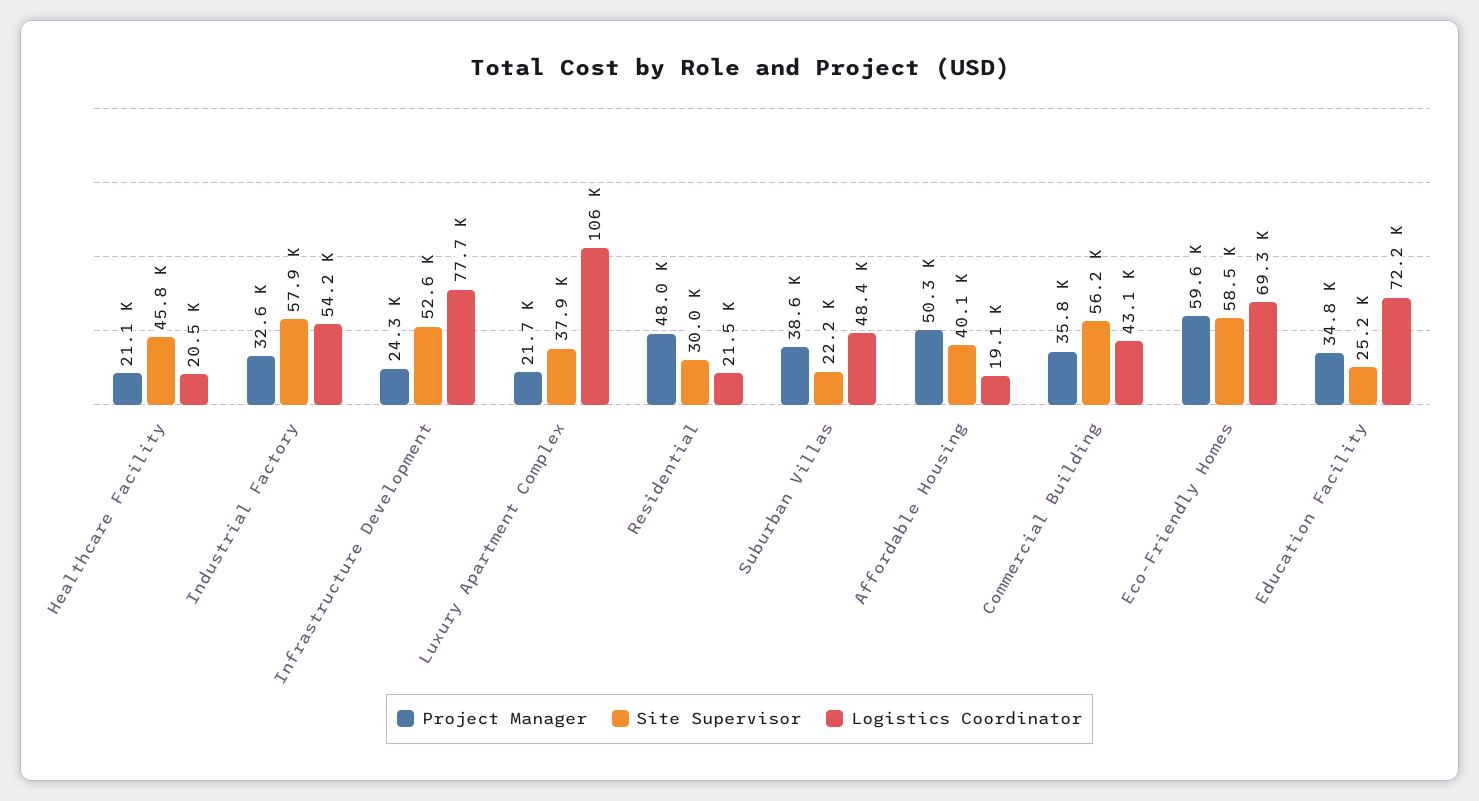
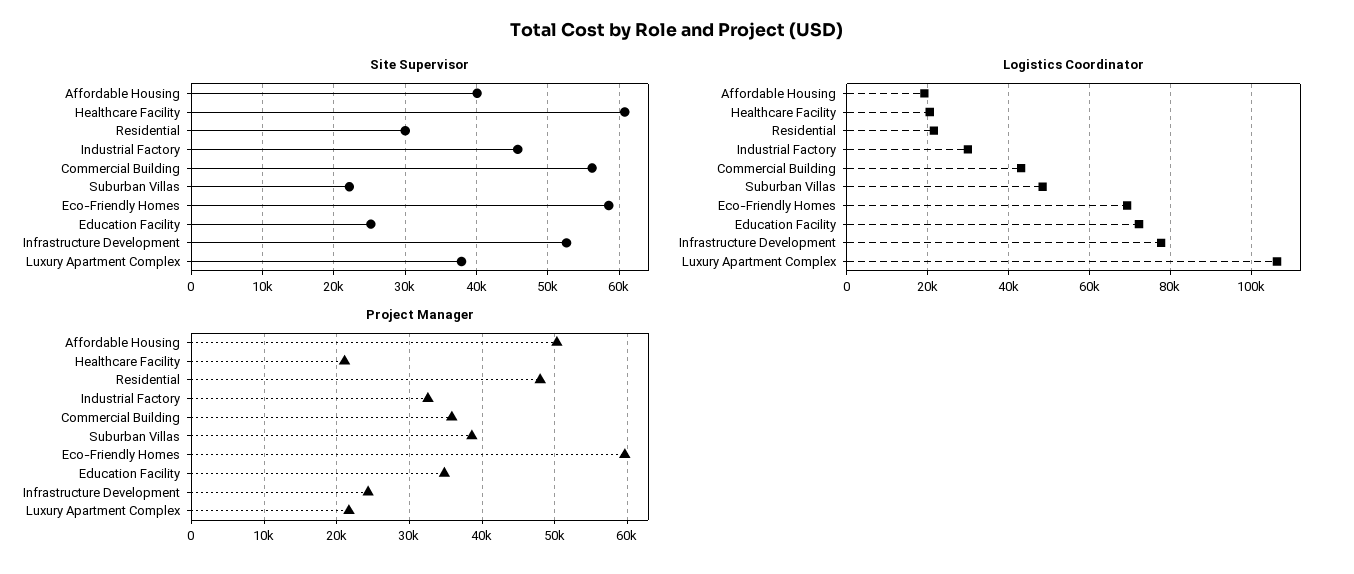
Site Supervisor, Healthcare Facility: 45800 -> 61000
Site Supervisor, Industrial Factory: 57900 -> 46000
Logistics Coordinator, Industrial Factory: 54200 -> 30000

